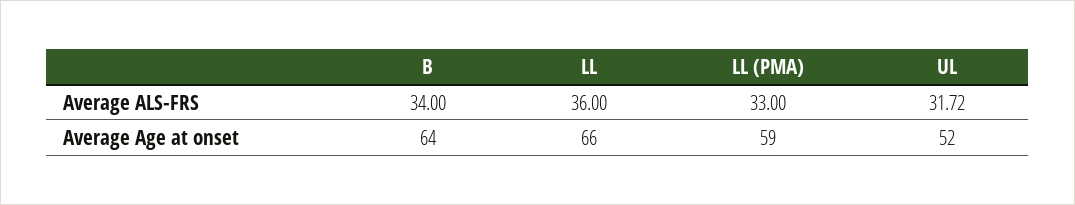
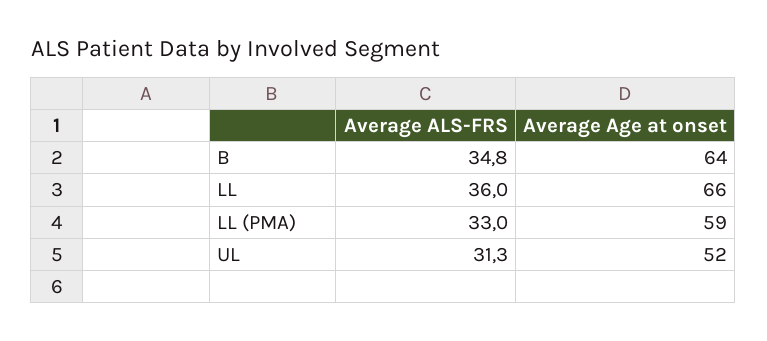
B, Average ALS-FRS: 34 -> 34.8
UL, Average ALS-FRS: 31.72 -> 31.3

